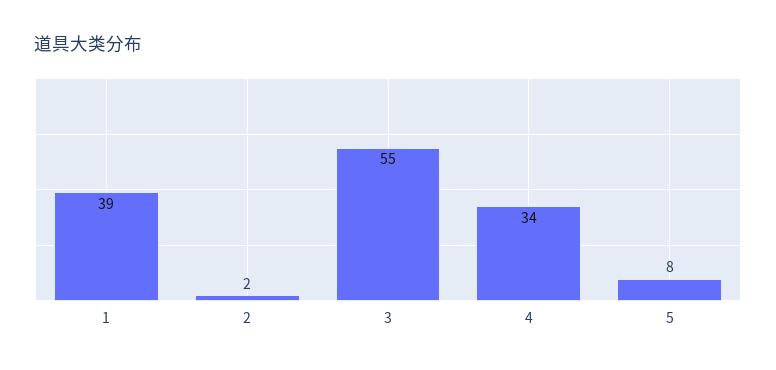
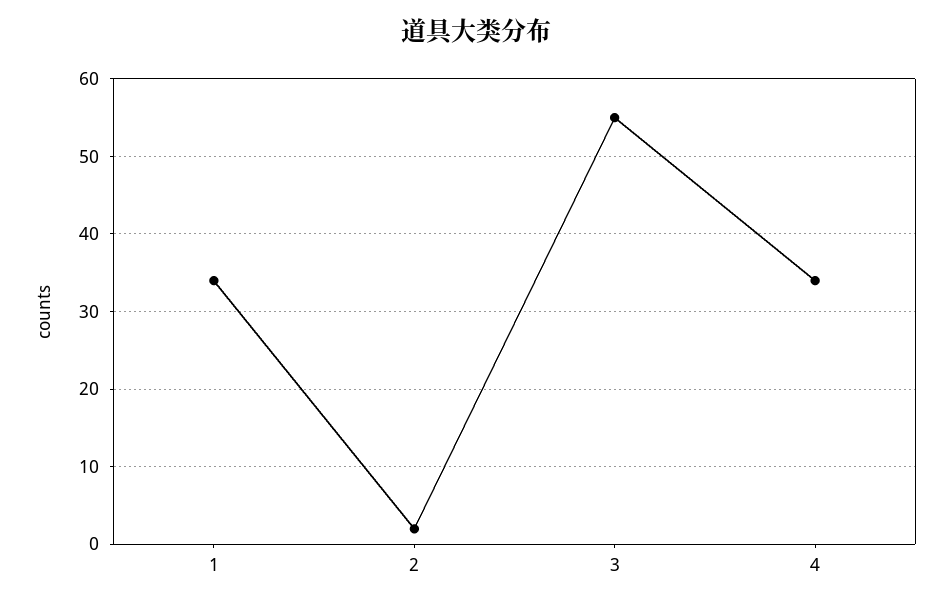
1: 39 -> 34
5: 8 -> none

